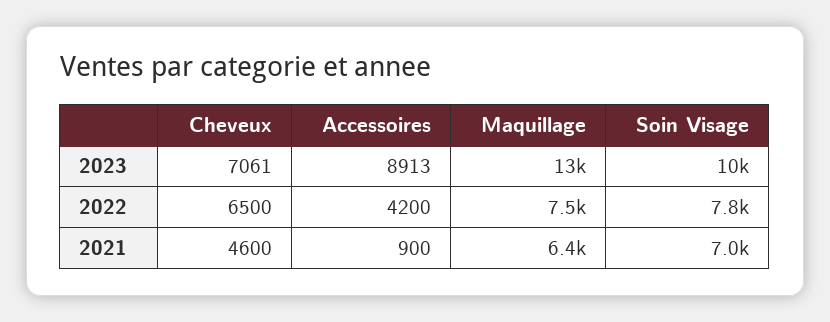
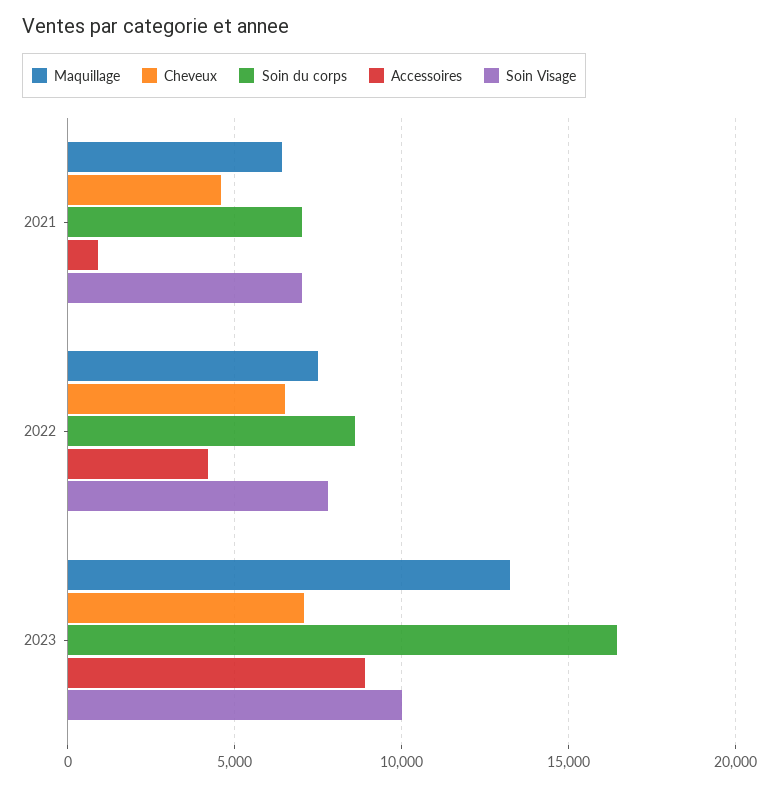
Soin du corps, 2021: none -> 7000
Soin du corps, 2022: none -> 8500
Soin du corps, 2023: none -> 16500

